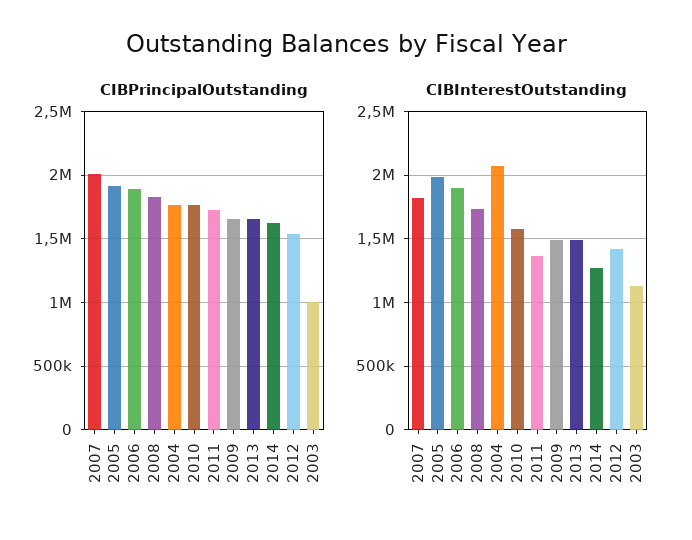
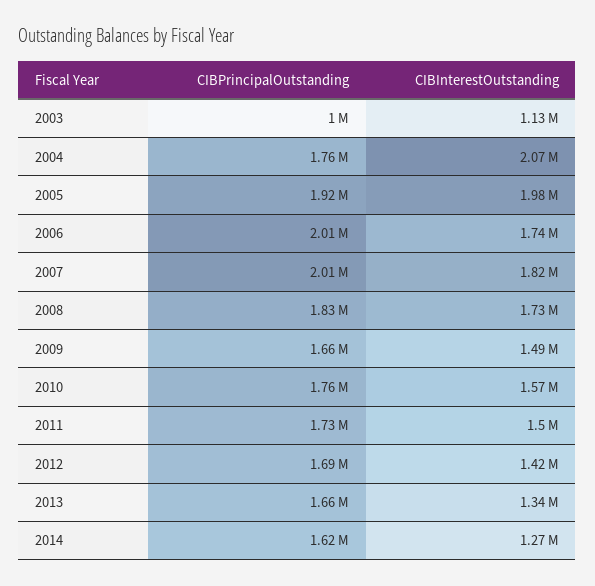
CIBPrincipalOutstanding, 2006: 1900000 -> 2010000
CIBPrincipalOutstanding, 2012: 1550000 -> 1690000
CIBInterestOutstanding, 2006: 1900000 -> 1740000
CIBInterestOutstanding, 2011: 1350000 -> 1500000
CIBInterestOutstanding, 2013: 1500000 -> 1340000

